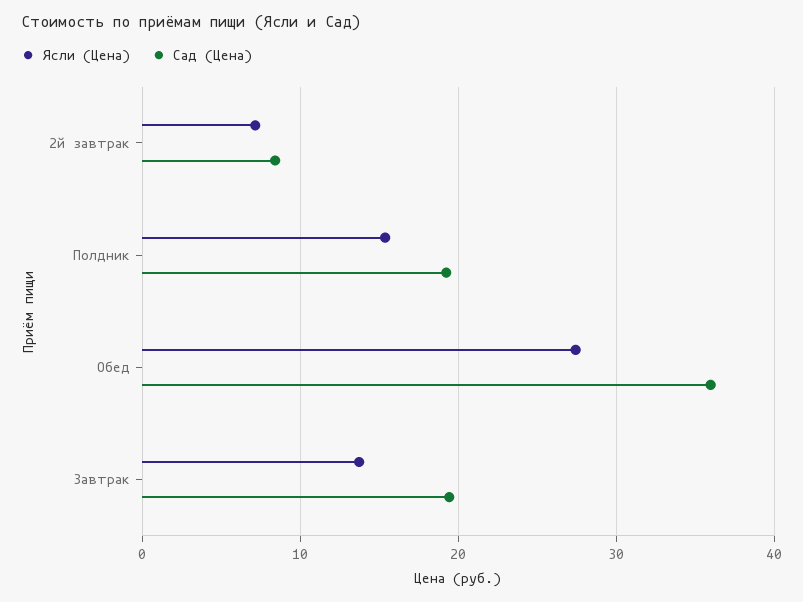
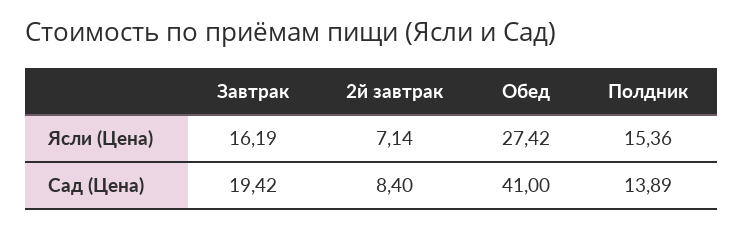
Сад (Цена), Полдник: 19 -> 13.89
Сад (Цена), Обед: 36 -> 41
Ясли (Цена), Завтрак: 14 -> 16.19

